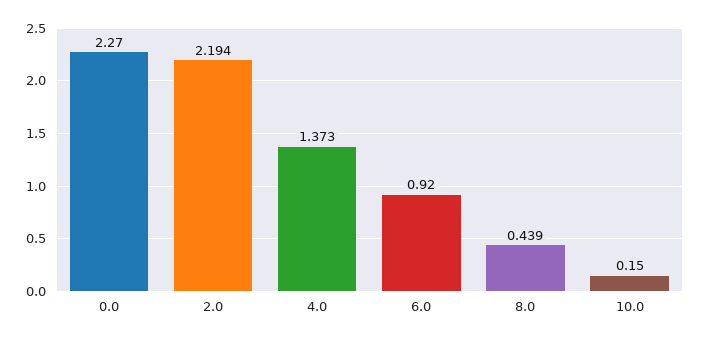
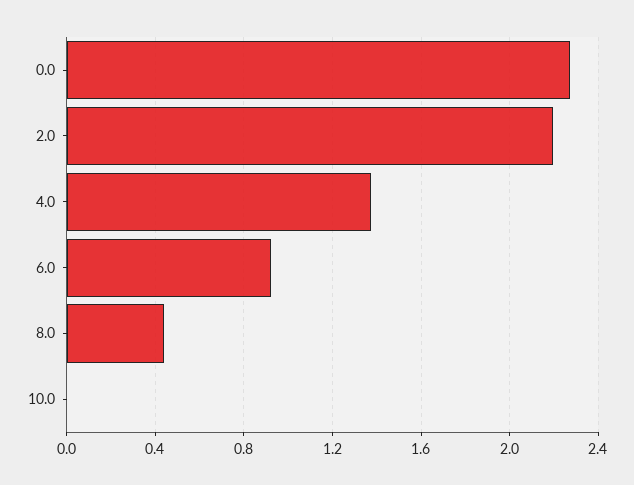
10.0: 0.15 -> 0

